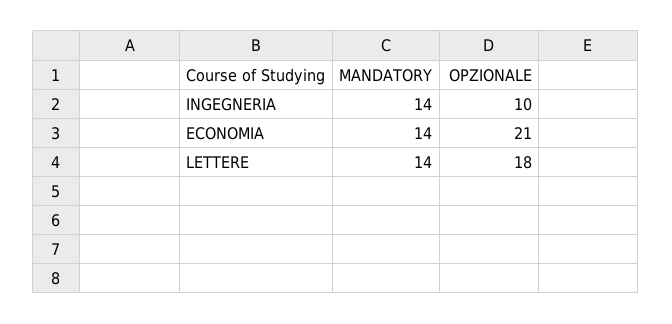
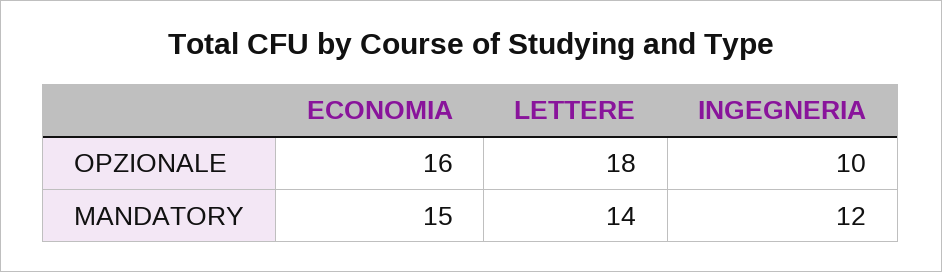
MANDATORY, INGEGNERIA: 14 -> 12
MANDATORY, ECONOMIA: 14 -> 15
OPZIONALE, ECONOMIA: 21 -> 16

